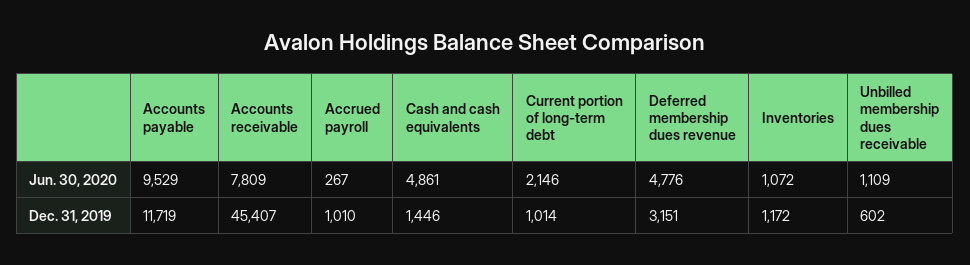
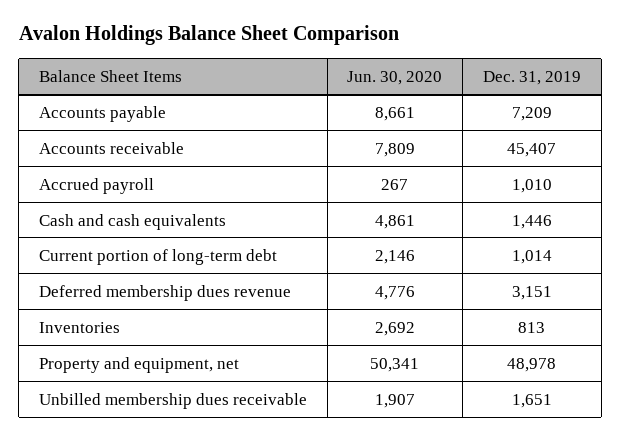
Accounts payable, Jun. 30, 2020: 9529 -> 8661
Inventories, Jun. 30, 2020: 1072 -> 2692
Unbilled membership dues receivable, Jun. 30, 2020: 1109 -> 1907
Accounts payable, Dec. 31, 2019: 11719 -> 7209
Inventories, Dec. 31, 2019: 1172 -> 813
Unbilled membership dues receivable, Dec. 31, 2019: 602 -> 1651
Property and equipment, net, Jun. 30, 2020: none -> 50341
Property and equipment, net, Dec. 31, 2019: none -> 48978

